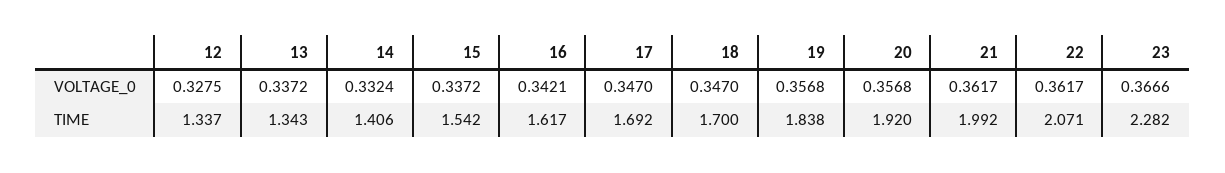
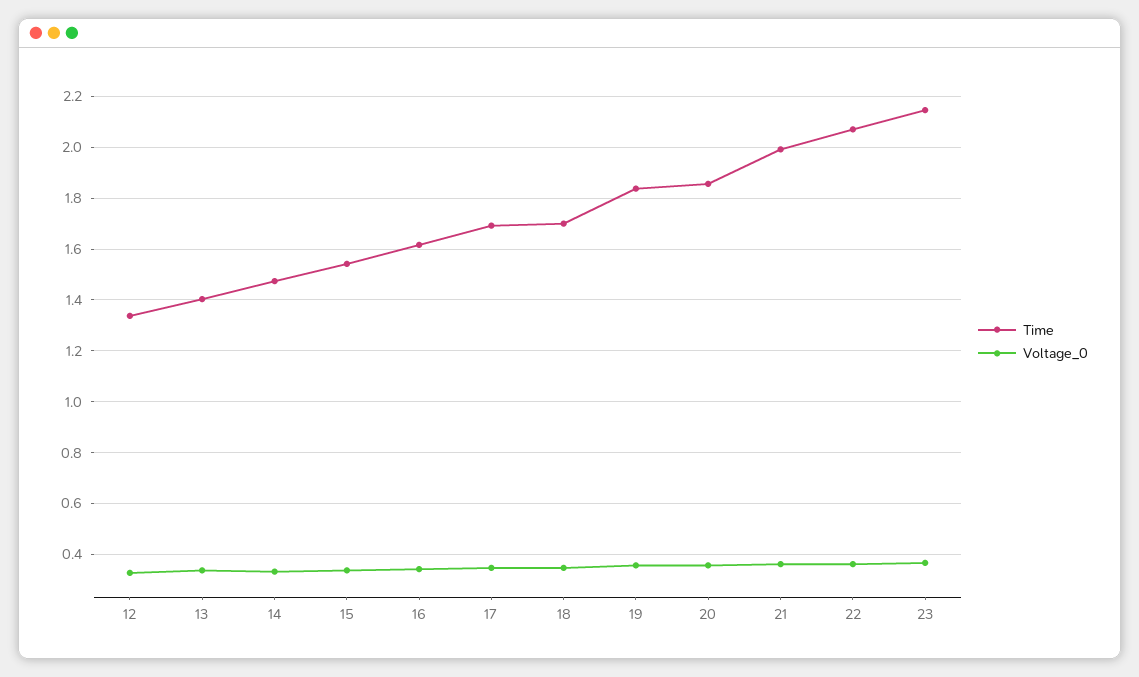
TIME, 13: 1.343 -> 1.4
TIME, 14: 1.406 -> 1.475
TIME, 20: 1.92 -> 1.85
TIME, 23: 2.282 -> 2.15

